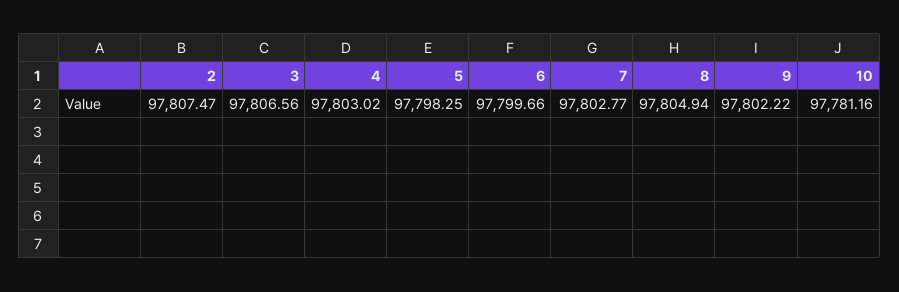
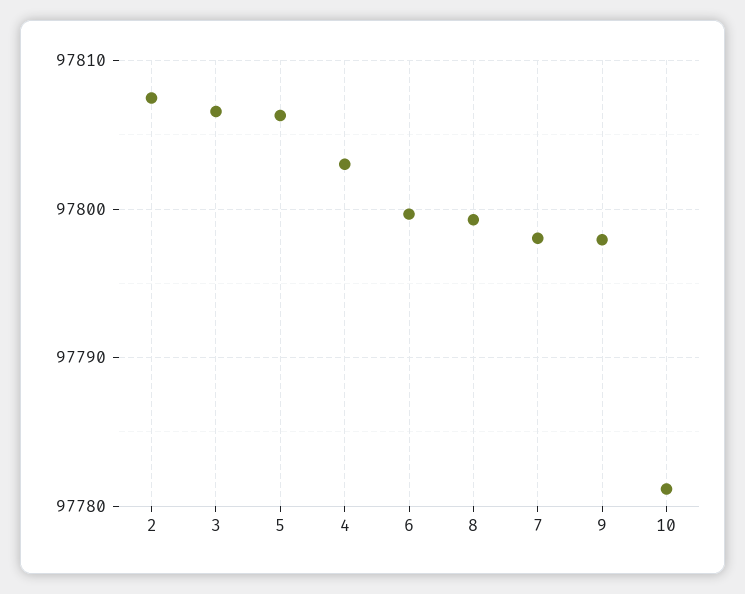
5: 97798.25 -> 97806
7: 97802.77 -> 97798
8: 97804.94 -> 97799
9: 97802.22 -> 97798

